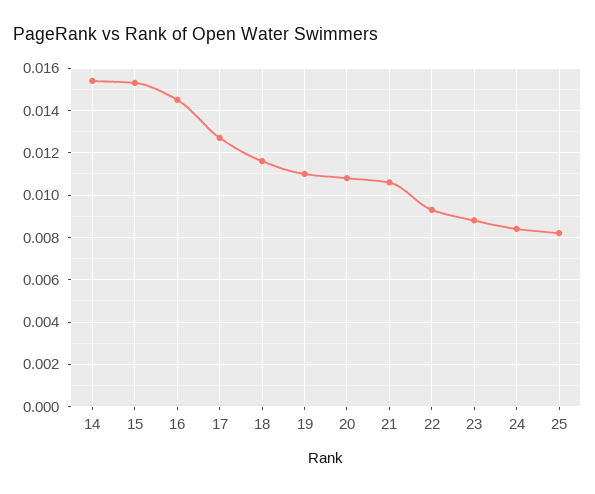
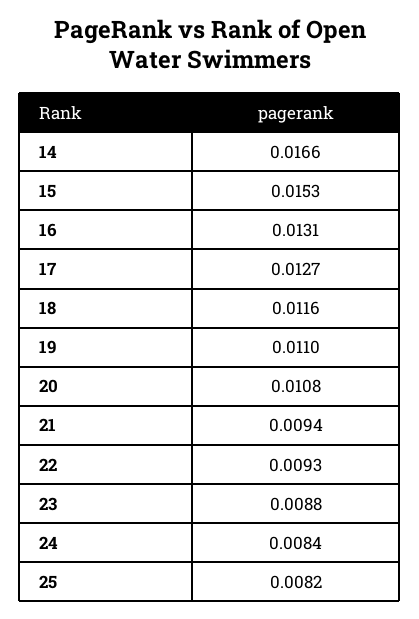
14: 0.0155 -> 0.0166
16: 0.0145 -> 0.0131
21: 0.0105 -> 0.0094

